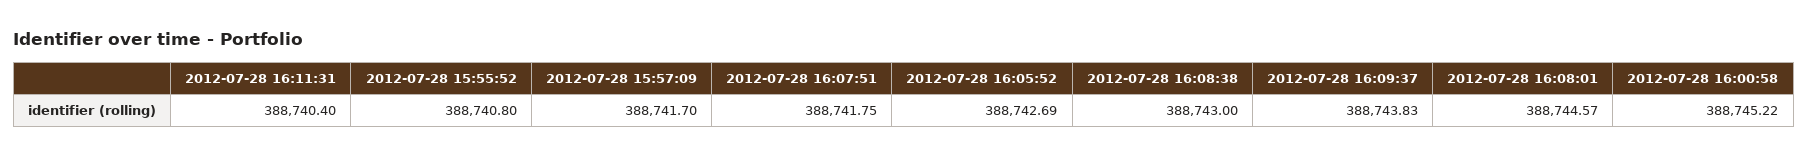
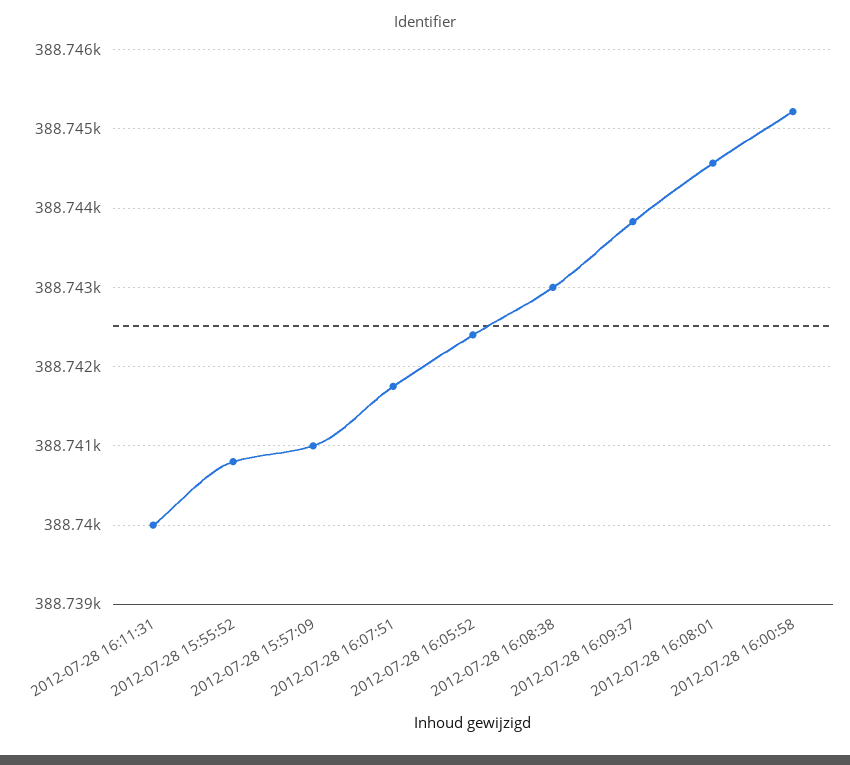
2012-07-28 16:11:31: 388740.4 -> 388740
2012-07-28 15:57:09: 388741.7 -> 388741
2012-07-28 16:05:52: 388742.69 -> 388742.4

